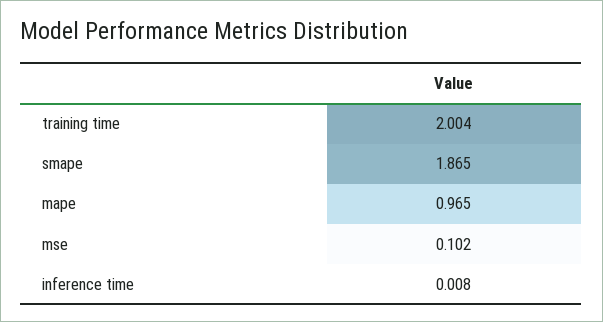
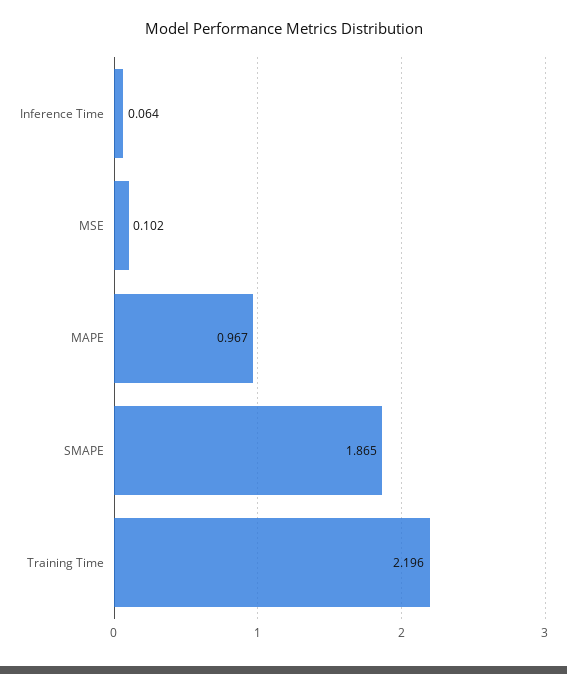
training time: 2.004 -> 2.196
mape: 0.965 -> 0.967
inference time: 0.008 -> 0.064

